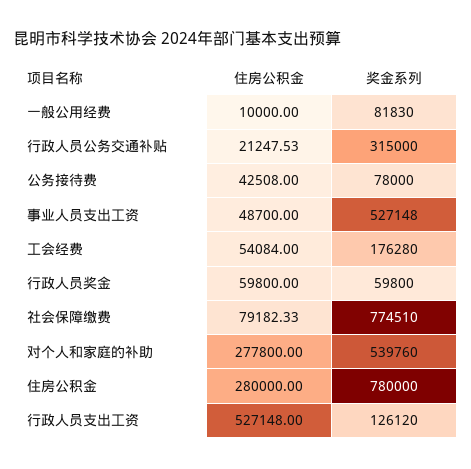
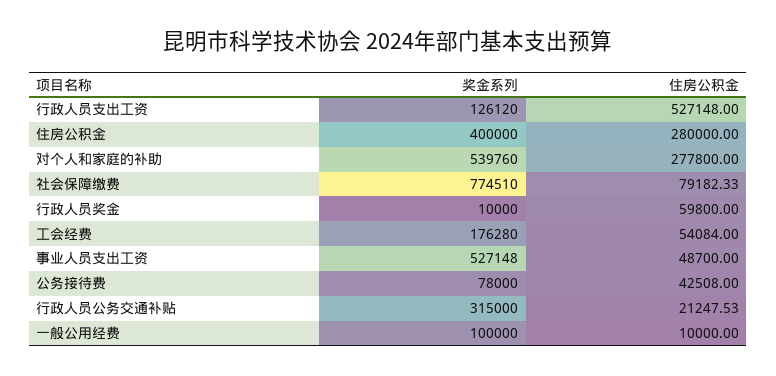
奖金系列, 一般公用经费: 81830 -> 100000
奖金系列, 行政人员奖金: 59800 -> 10000
奖金系列, 住房公积金: 780000 -> 400000

